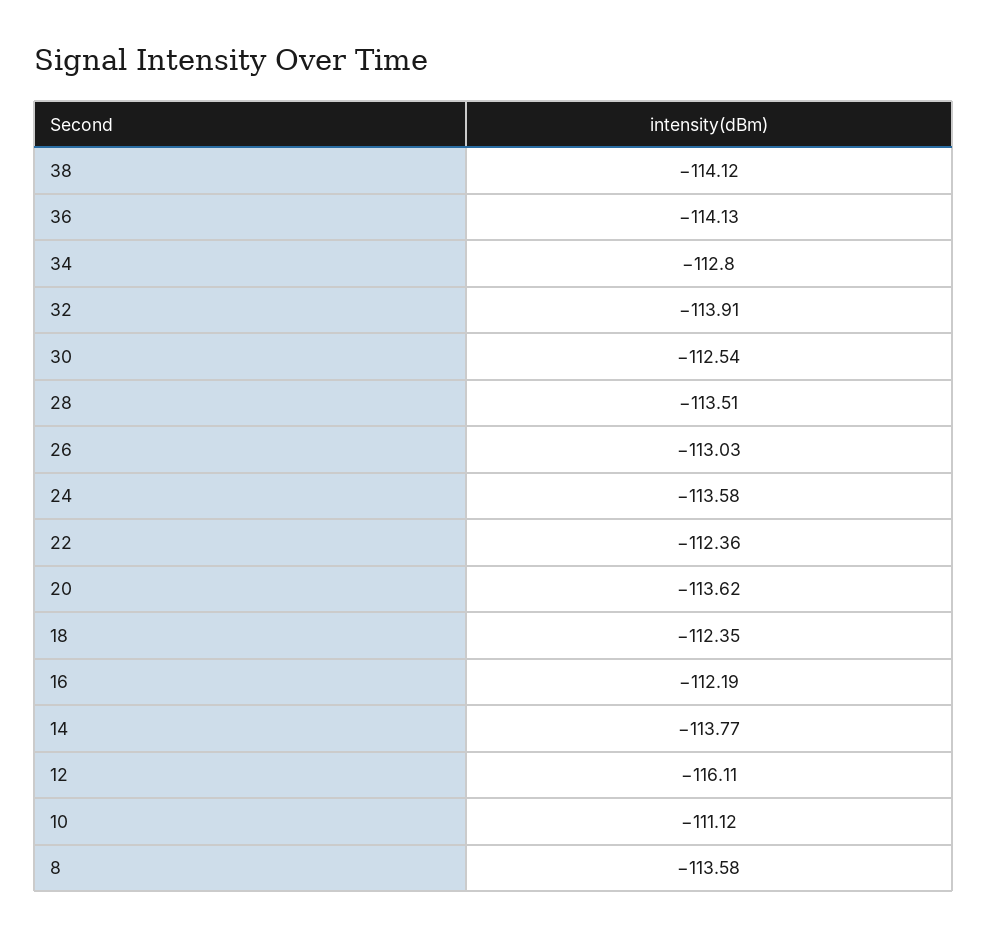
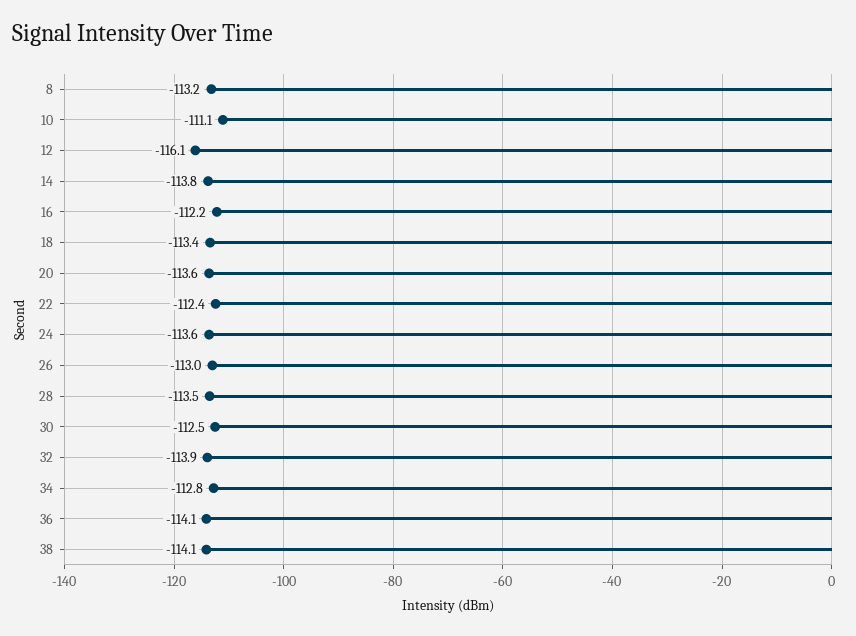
18: -112.35 -> -113.4
8: -113.58 -> -113.2

